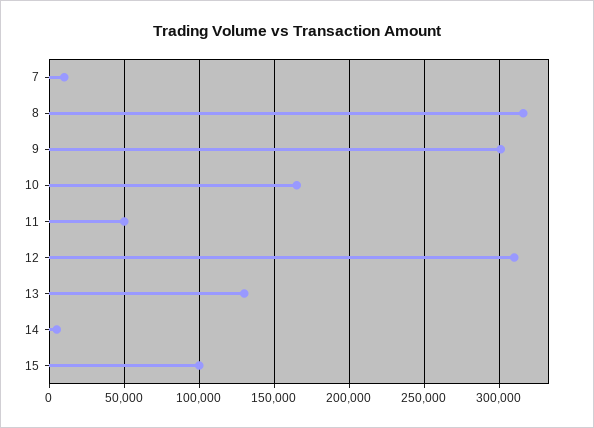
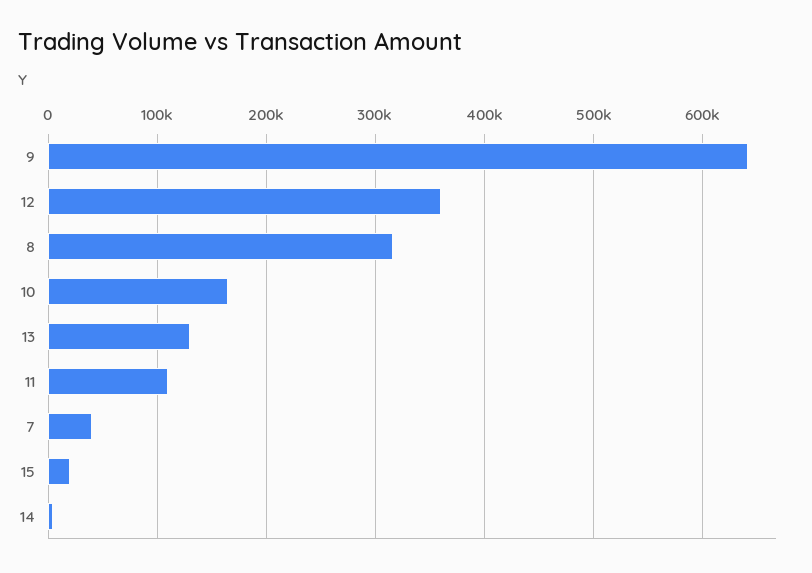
7: 10000 -> 40000
9: 300000 -> 640000
11: 50000 -> 110000
12: 310000 -> 360000
15: 100000 -> 20000

